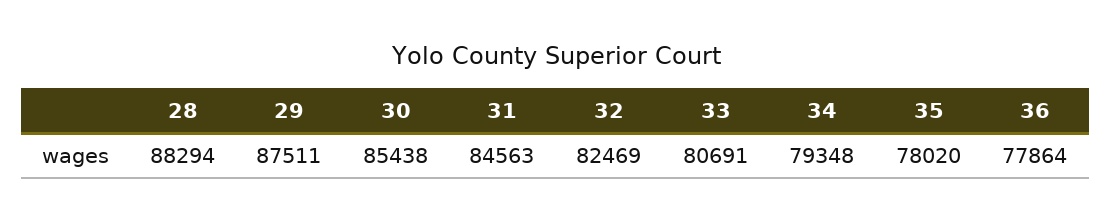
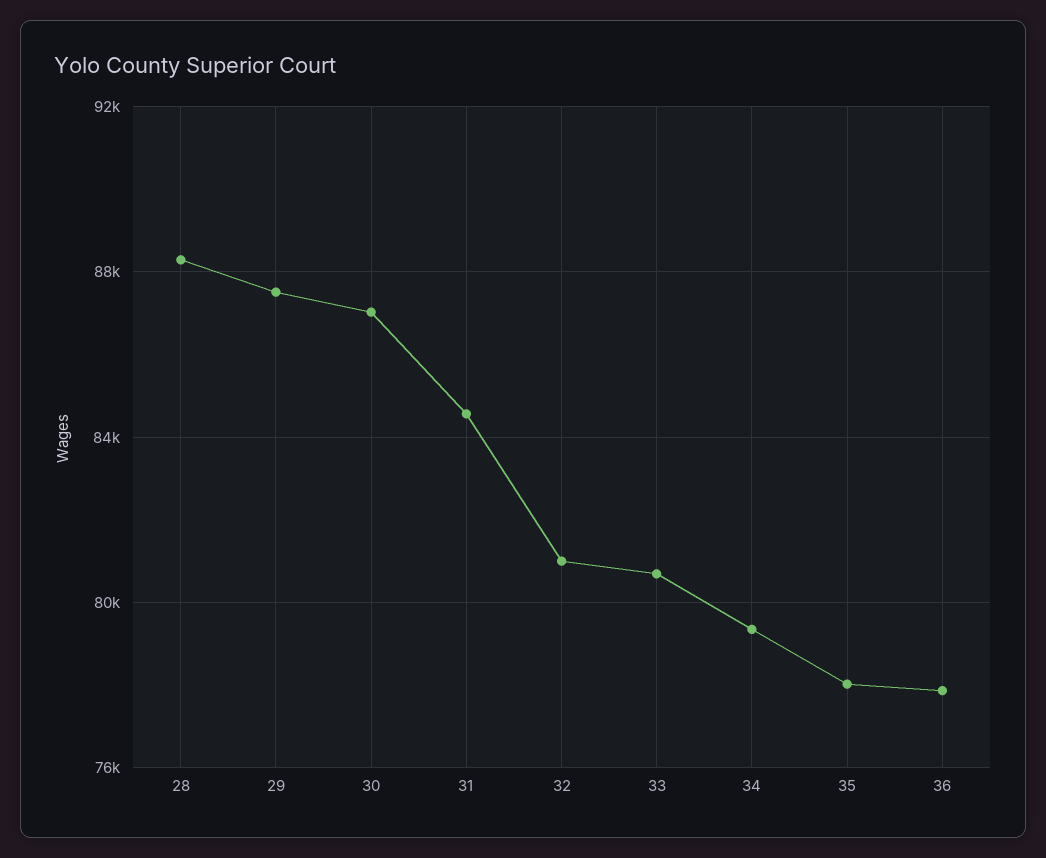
30: 85438 -> 87000
32: 82469 -> 81000

